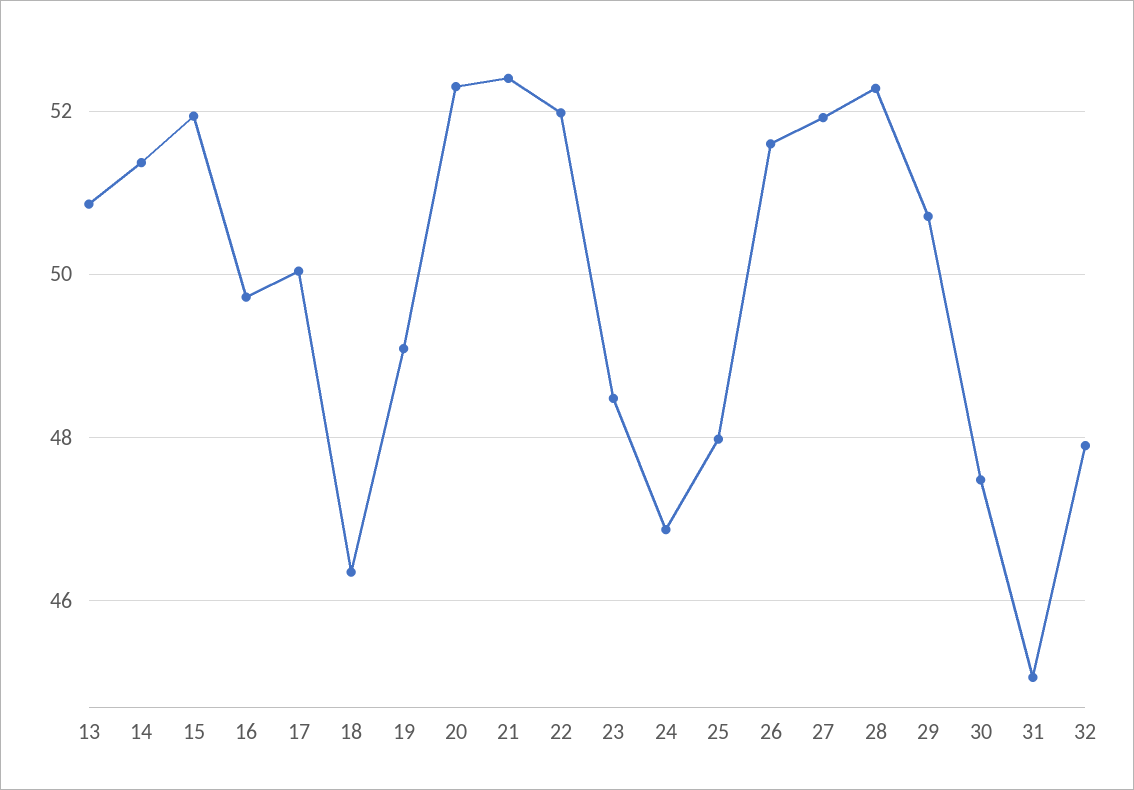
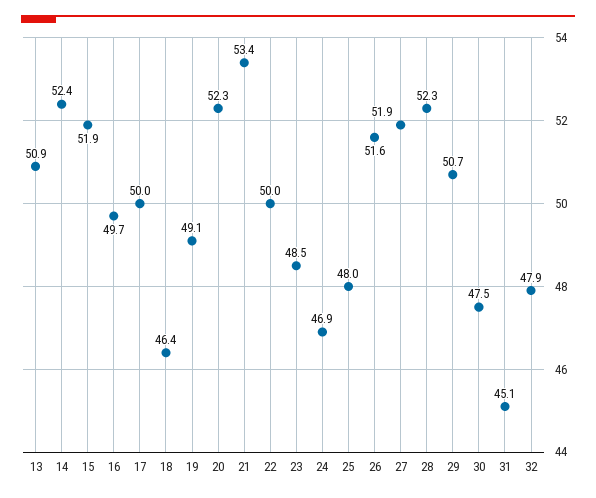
14: 51.4 -> 52.4
21: 52.4 -> 53.4
22: 52 -> 50

